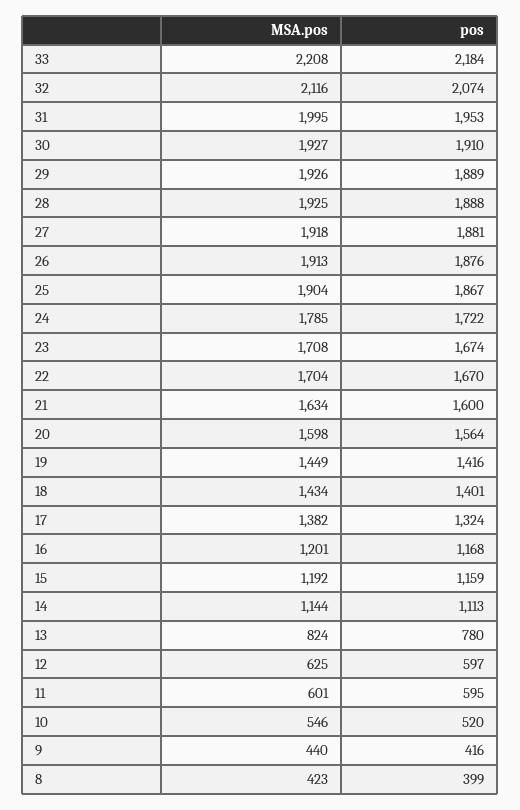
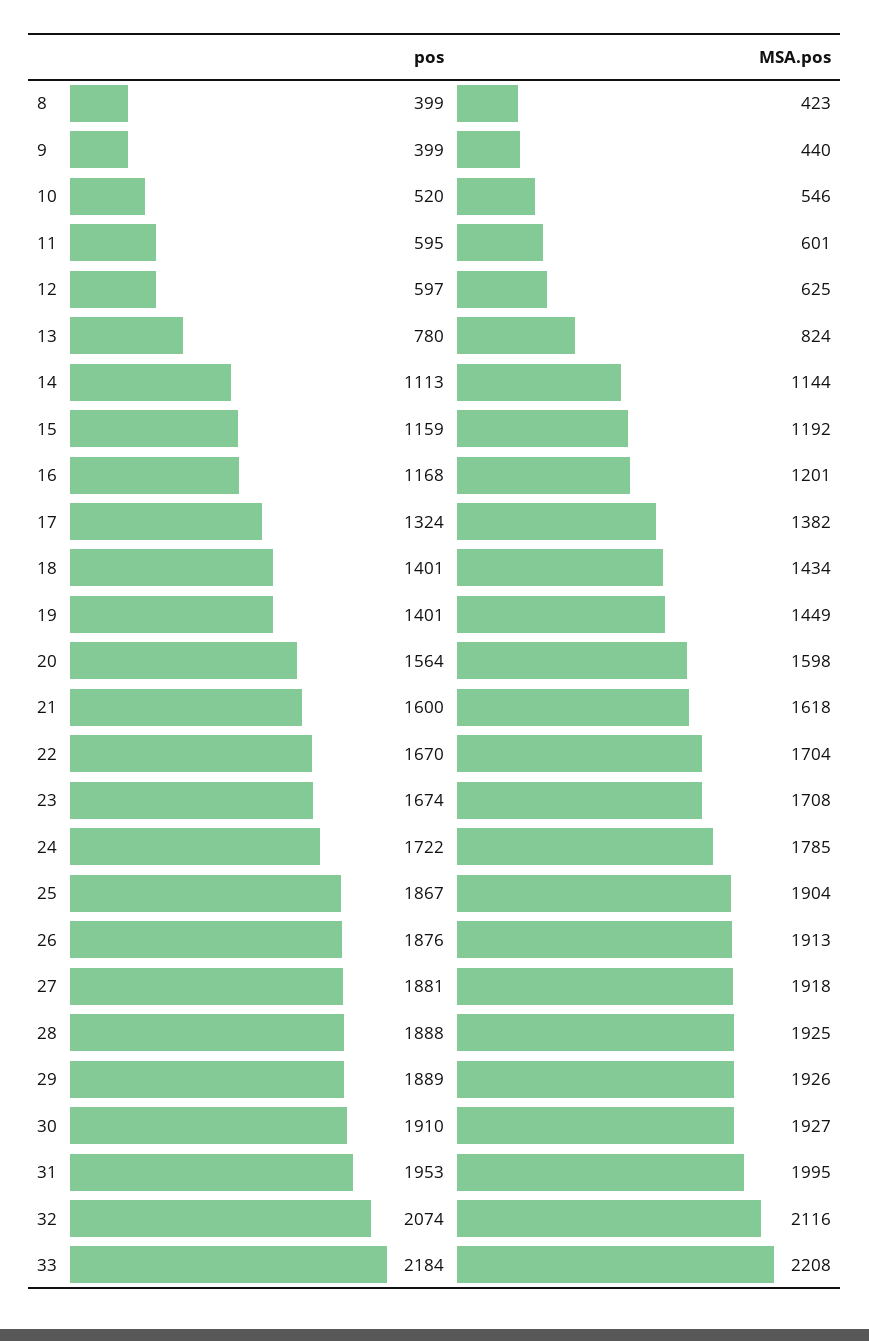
MSA.pos, 21: 1634 -> 1618
pos, 19: 1416 -> 1401
pos, 9: 416 -> 399

